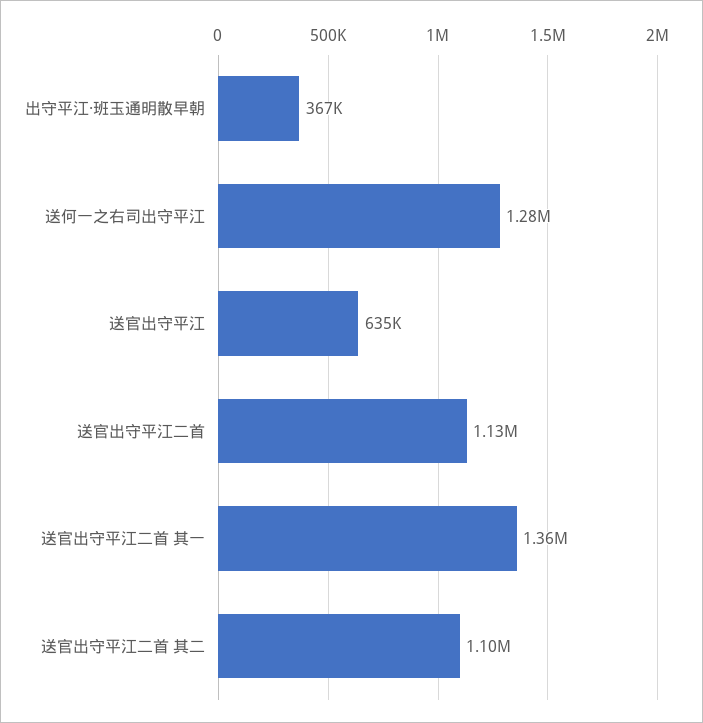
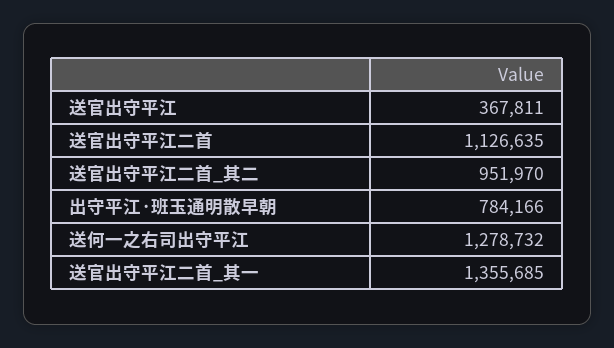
出守平江·班玉通明散早朝: 367000 -> 784166
送官出守平江: 635000 -> 367811
送官出守平江二首 其二: 1100000 -> 951970

